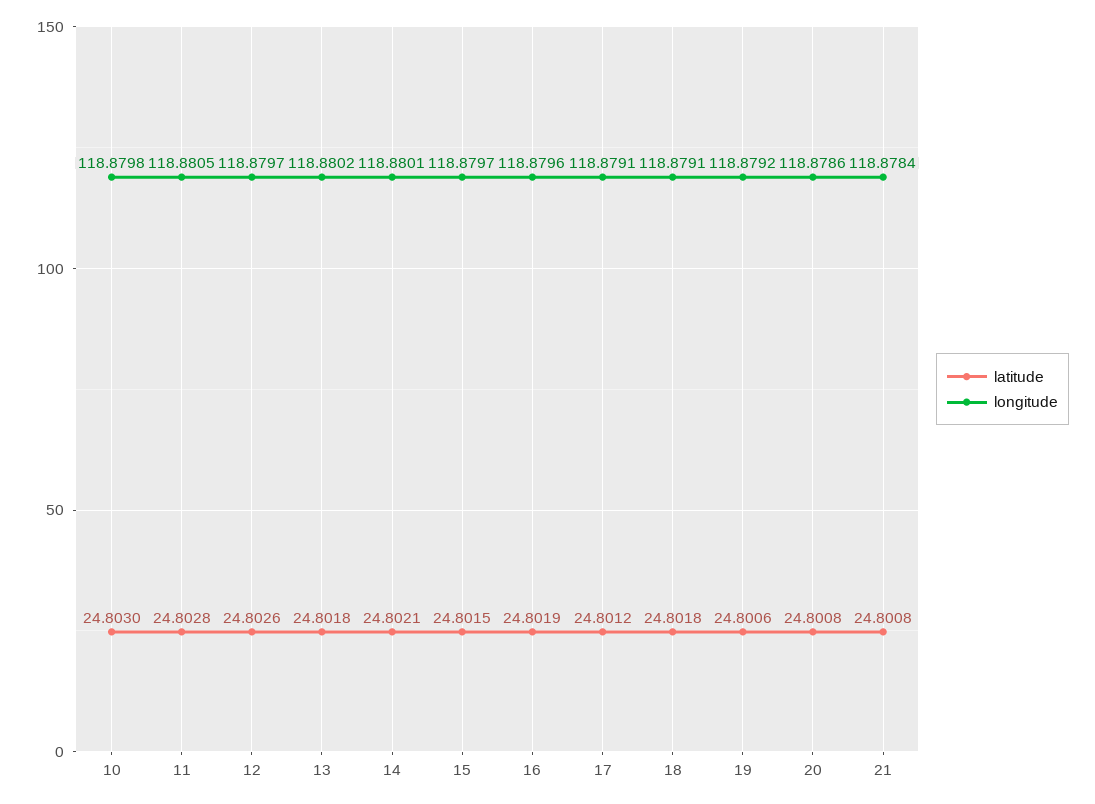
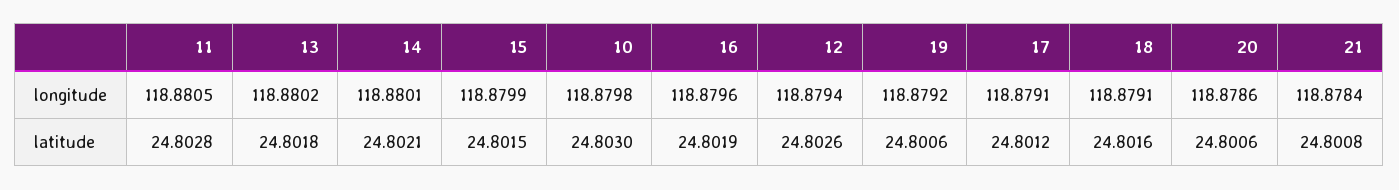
longitude, 12: 118.8797 -> 118.8794
longitude, 15: 118.8797 -> 118.8799
latitude, 18: 24.8018 -> 24.8016
latitude, 20: 24.8008 -> 24.8006

